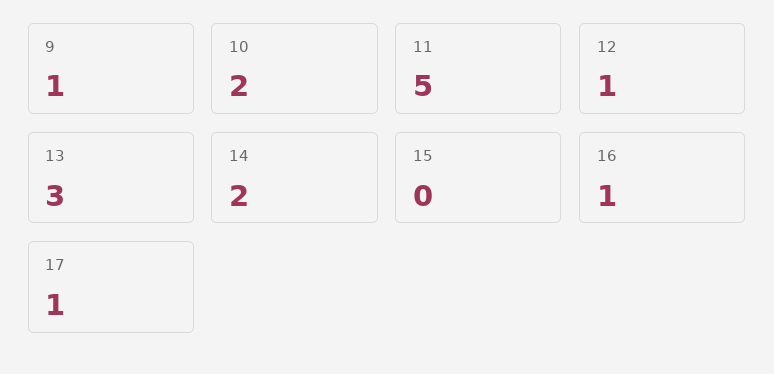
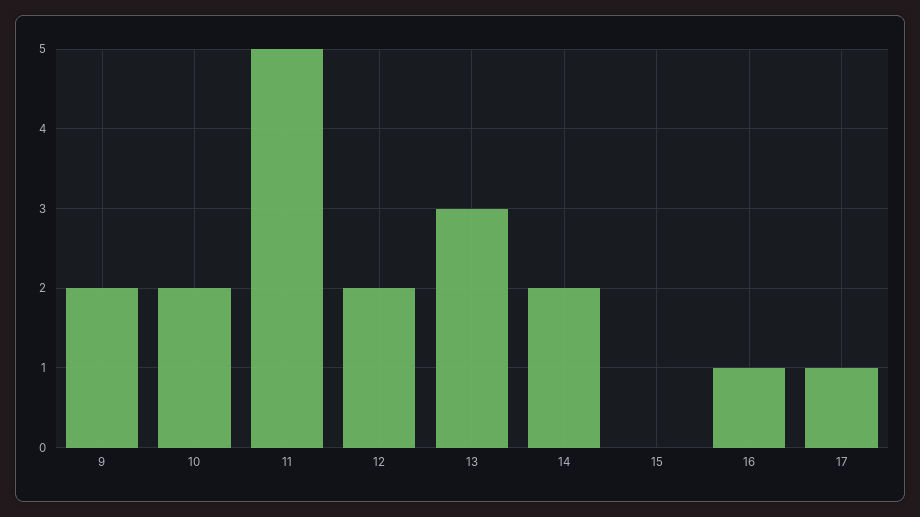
9: 1 -> 2
12: 1 -> 2

